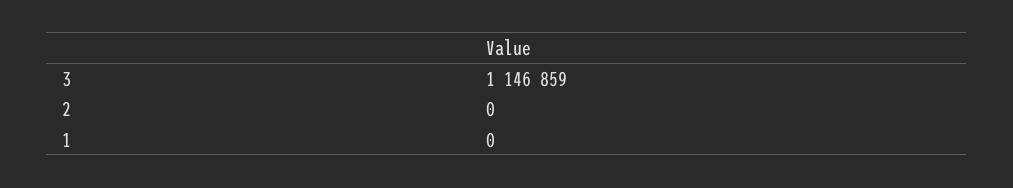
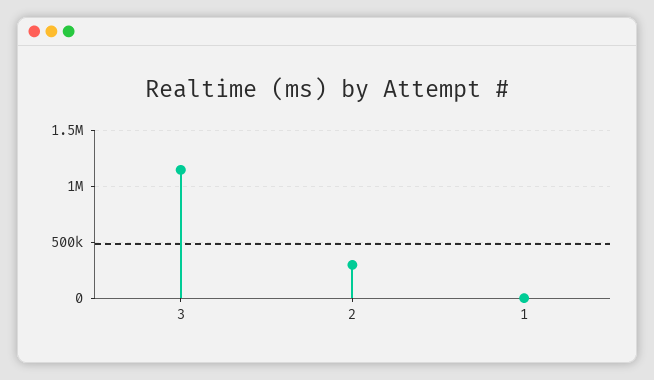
2: 0 -> 300000

